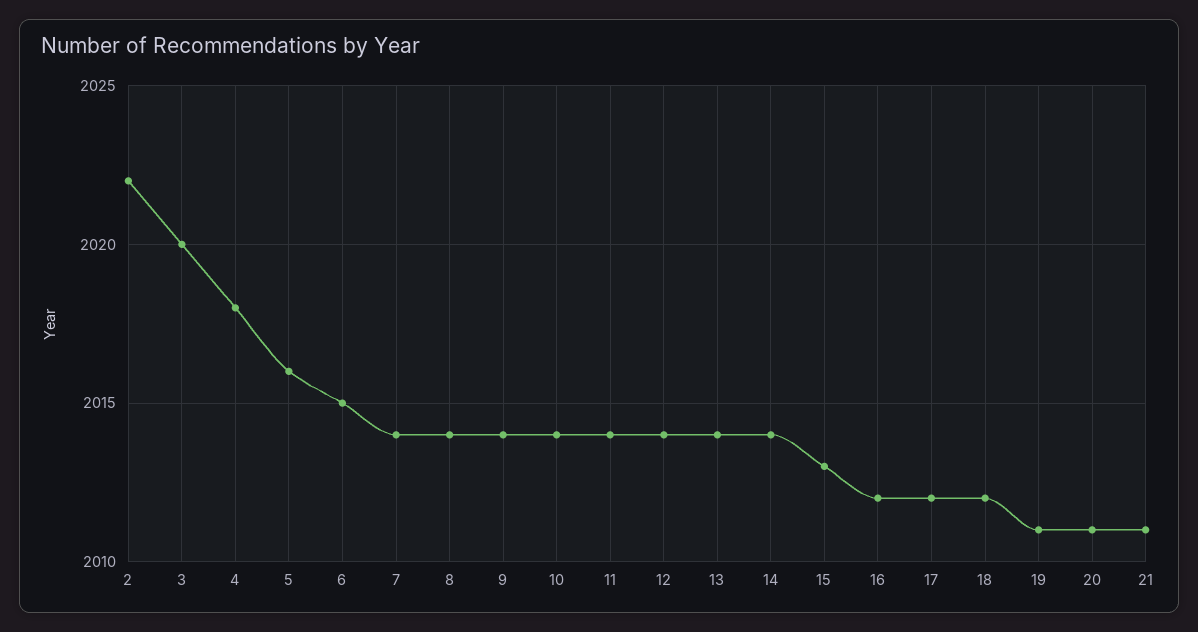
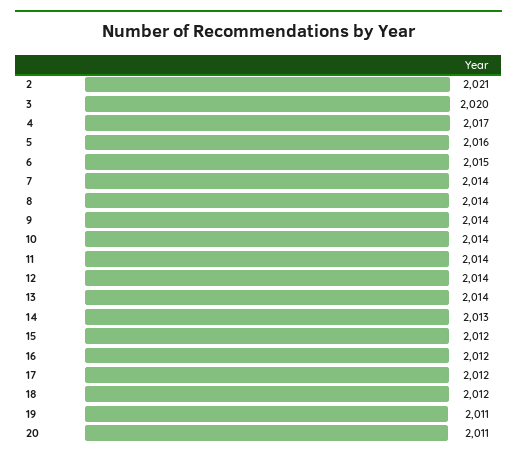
2: 2022 -> 2021
4: 2018 -> 2017
14: 2014 -> 2013
15: 2013 -> 2012
21: 2011 -> none

